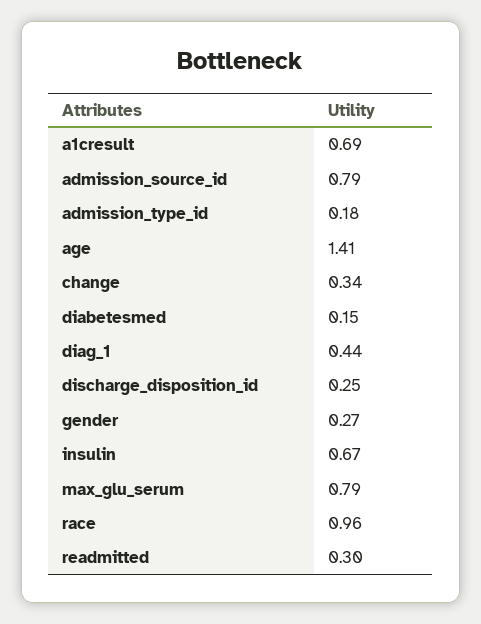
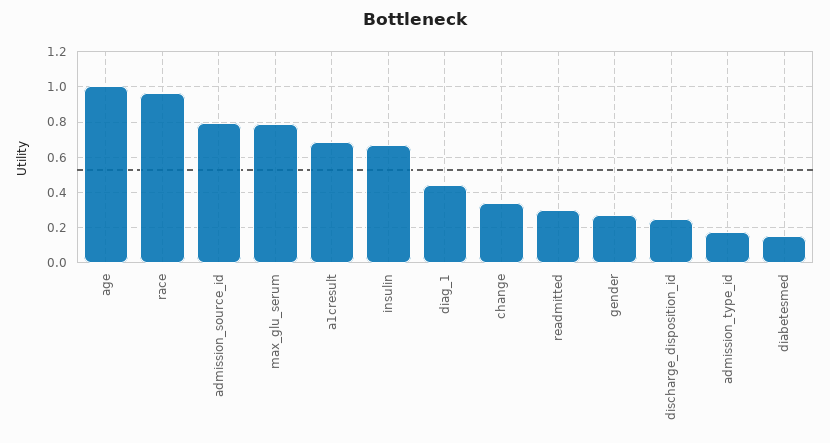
age: 1.41 -> 1

